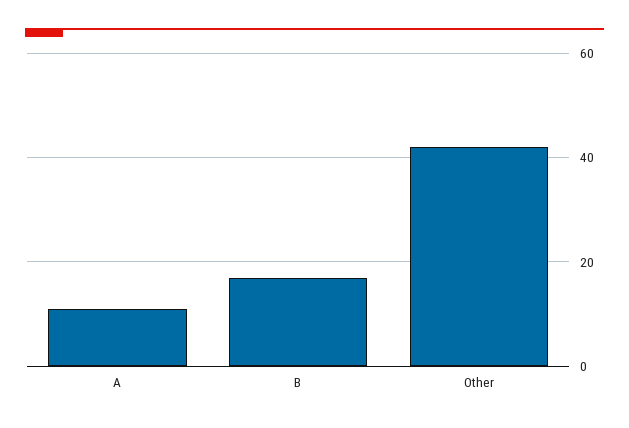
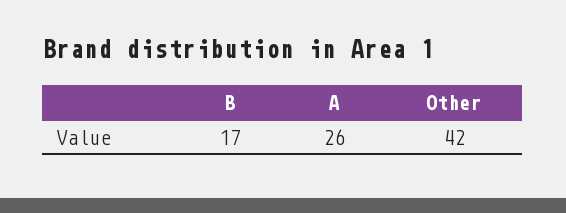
A: 10 -> 26

